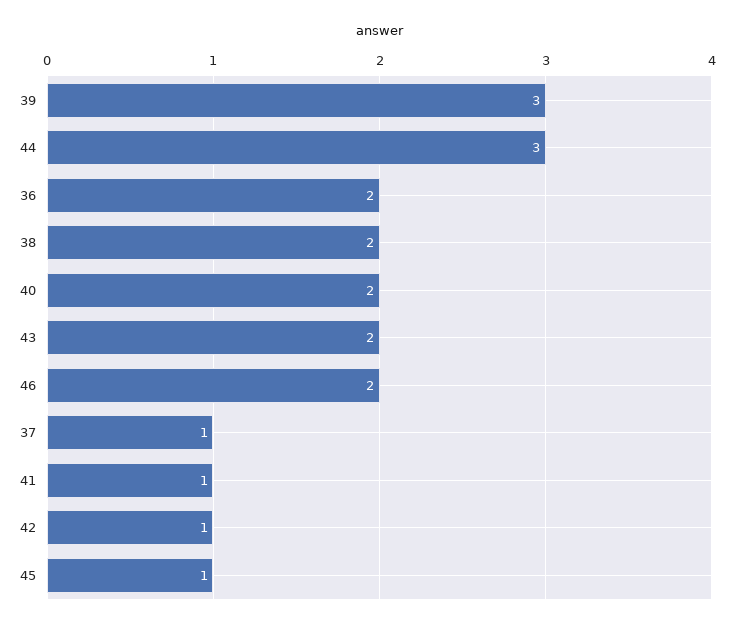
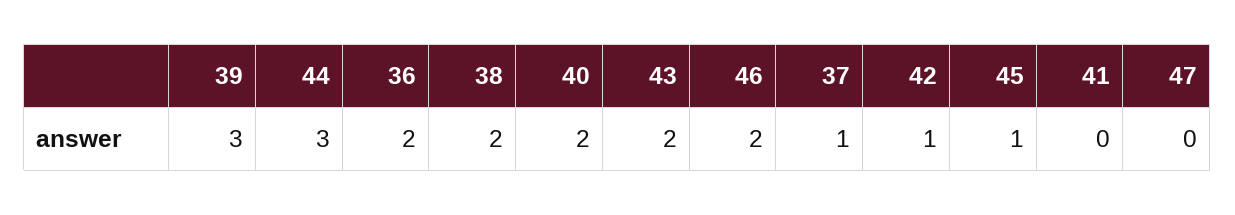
41: 1 -> 0
47: none -> 0

